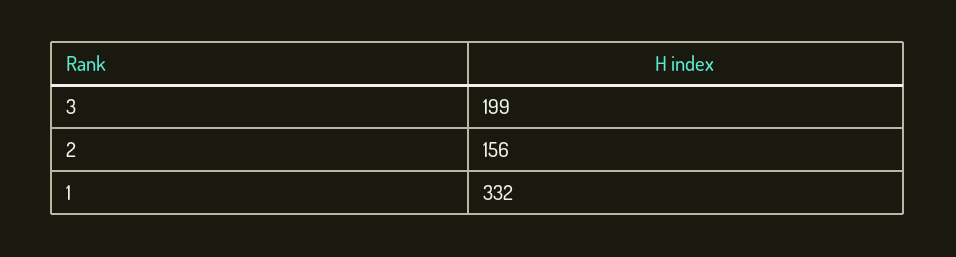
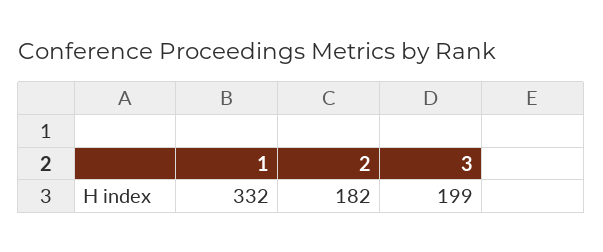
2: 156 -> 182

